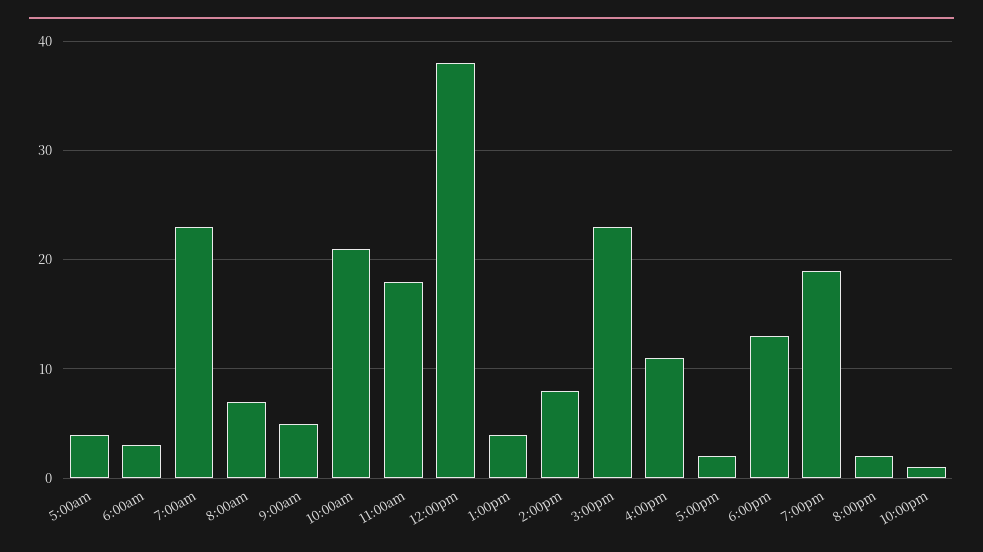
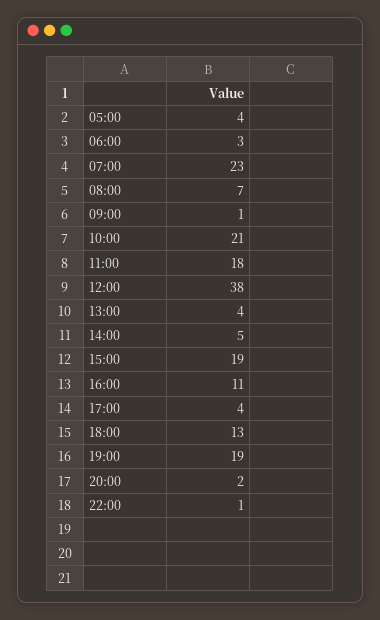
9:00am: 5 -> 1
2:00pm: 8 -> 5
3:00pm: 23 -> 19
5:00pm: 2 -> 4

